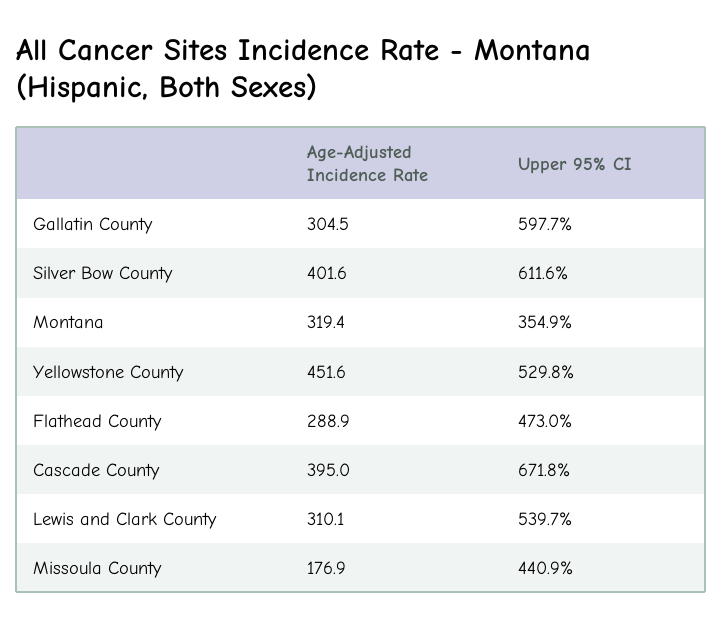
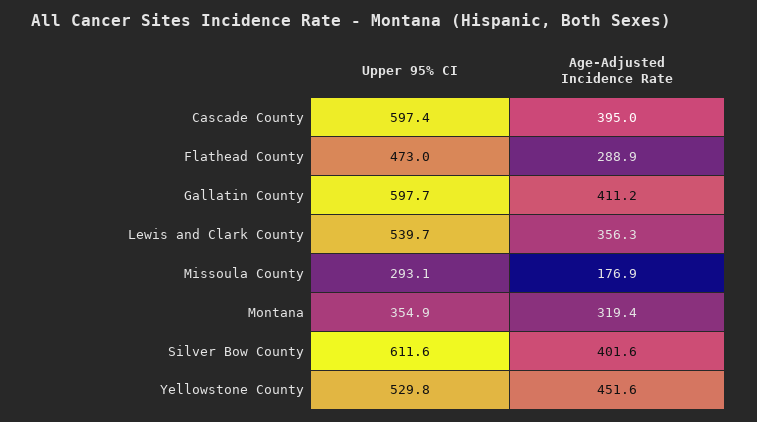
Age-Adjusted Incidence Rate, Gallatin County: 304.5 -> 411.2
Upper 95% CI, Cascade County: 671.8 -> 597.4
Age-Adjusted Incidence Rate, Lewis and Clark County: 310.1 -> 356.3
Upper 95% CI, Missoula County: 440.9 -> 293.1

